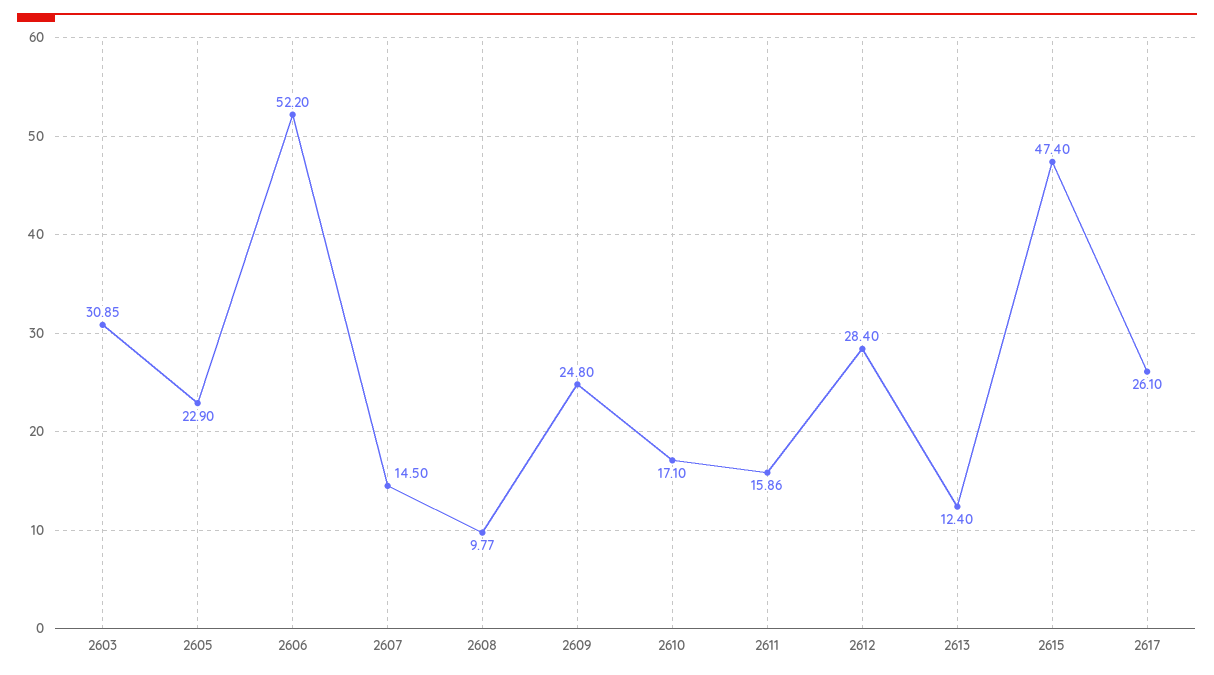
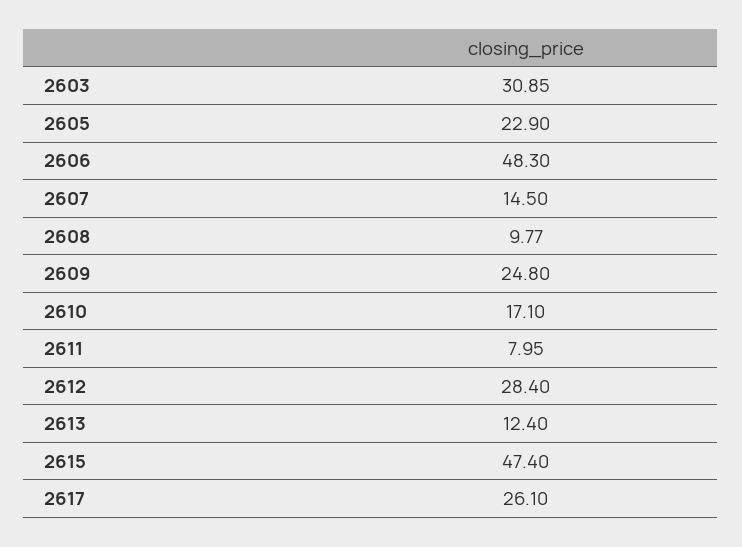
2606: 52.2 -> 48.3
2611: 15.86 -> 7.95

